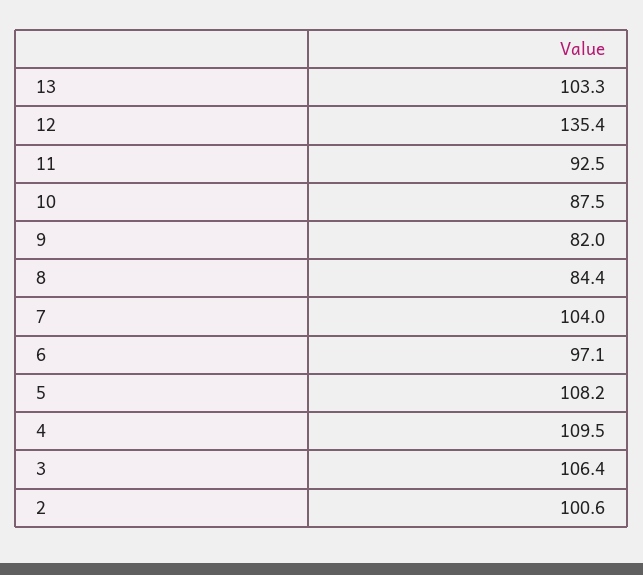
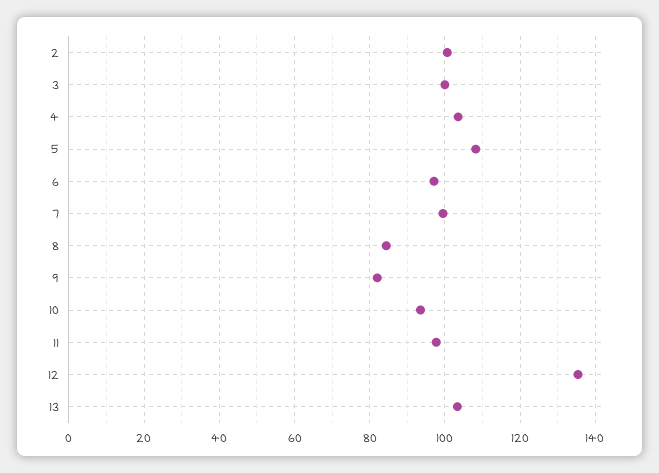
11: 92.5 -> 98
10: 87.5 -> 94
7: 104 -> 100
4: 109.5 -> 104
3: 106.4 -> 100

